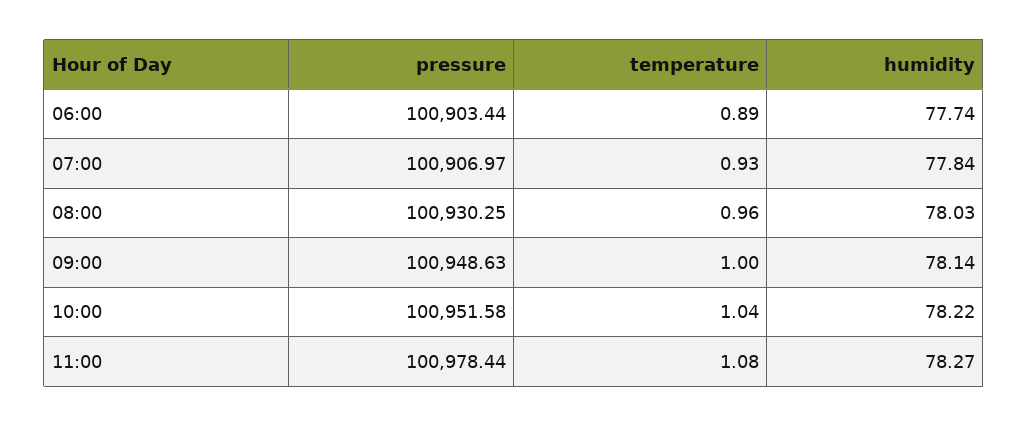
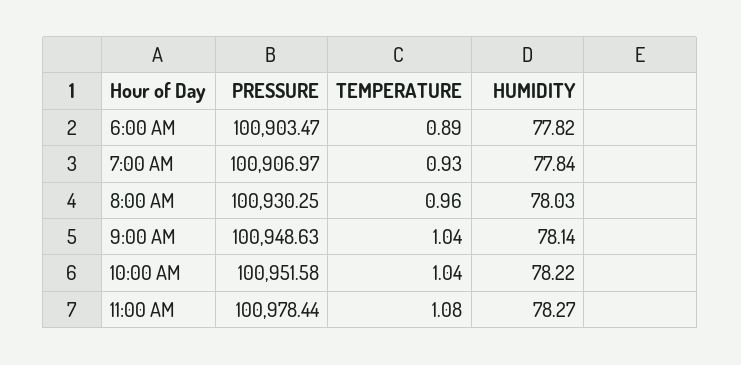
pressure, 06:00: 100903.44 -> 100903.47
humidity, 06:00: 77.74 -> 77.82
temperature, 09:00: 1 -> 1.04

